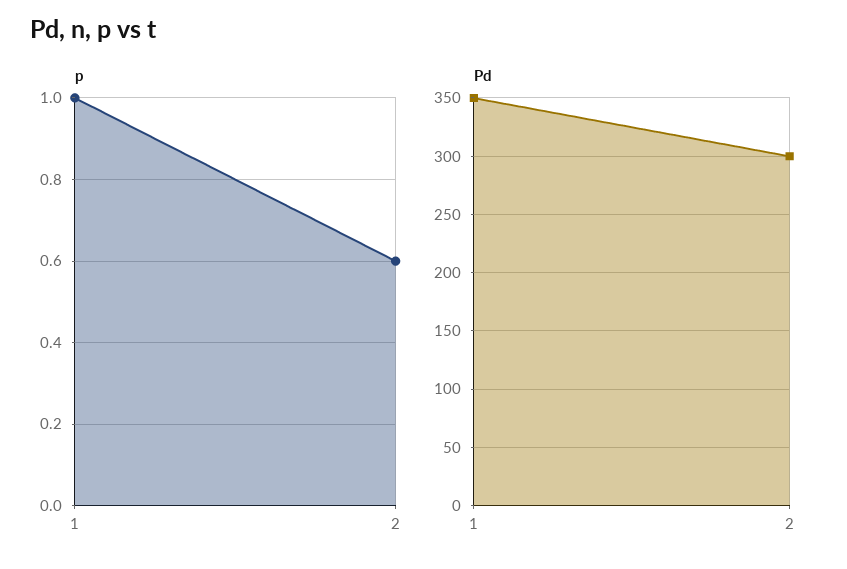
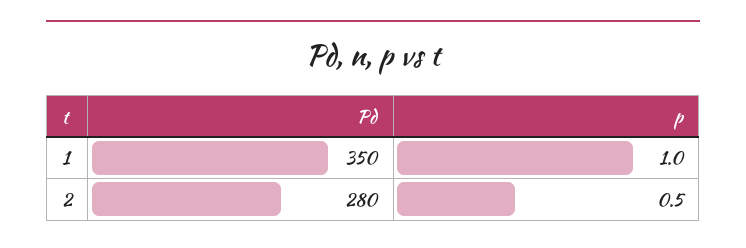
p, 2: 0.6 -> 0.5
Pd, 2: 300 -> 280

